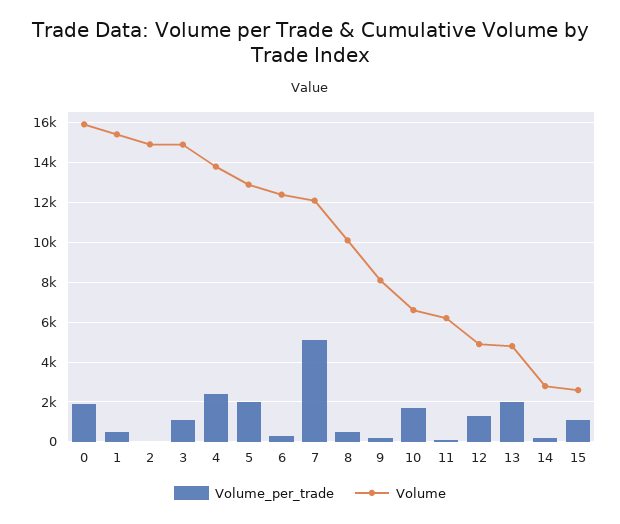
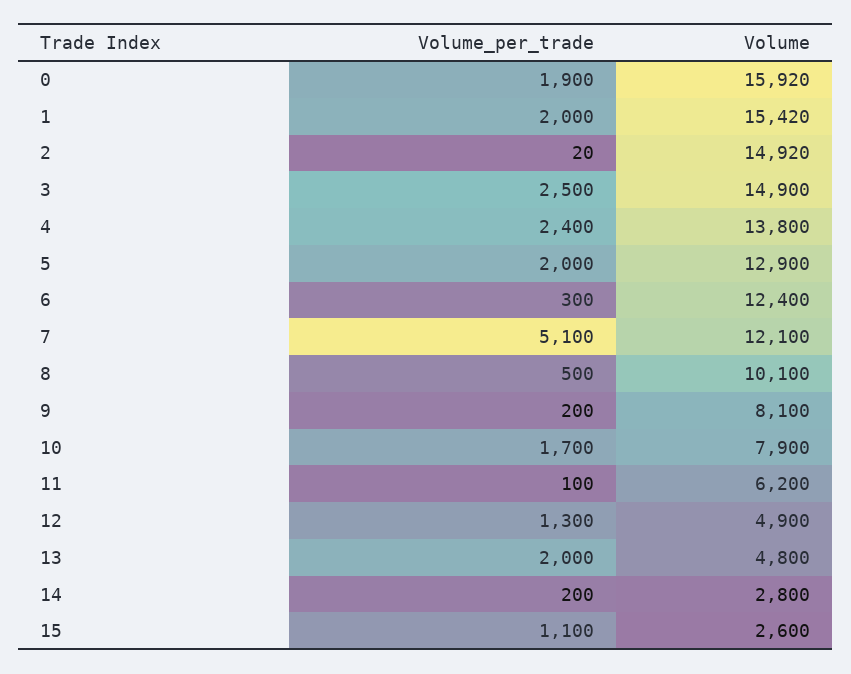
Volume_per_trade, 1: 500 -> 2000
Volume_per_trade, 3: 1000 -> 2500
Volume, 10: 6500 -> 7900

